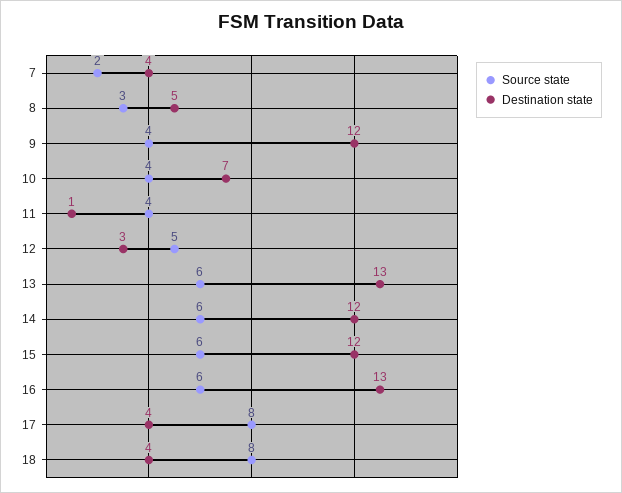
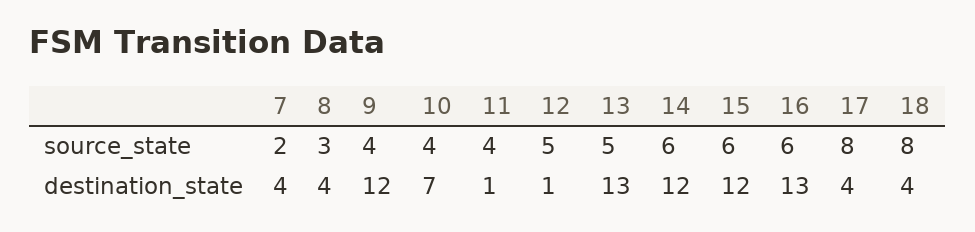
Destination state, 8: 5 -> 4
Destination state, 12: 3 -> 1
Source state, 13: 6 -> 5

